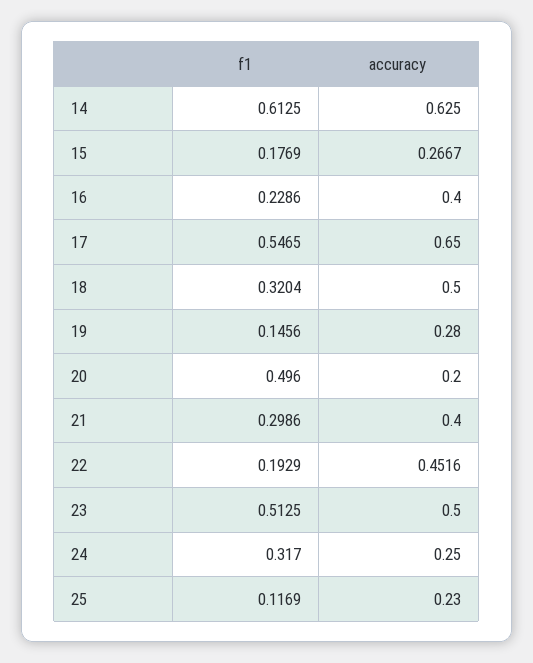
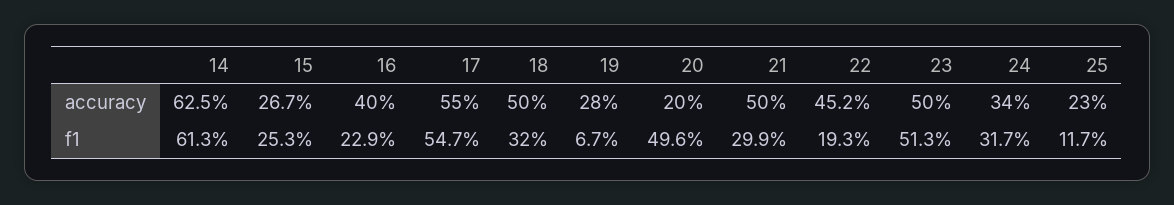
f1, 15: 0.1769 -> 0.253
accuracy, 17: 0.65 -> 0.55
f1, 19: 0.1456 -> 0.067
accuracy, 21: 0.4 -> 0.5
accuracy, 24: 0.25 -> 0.34

